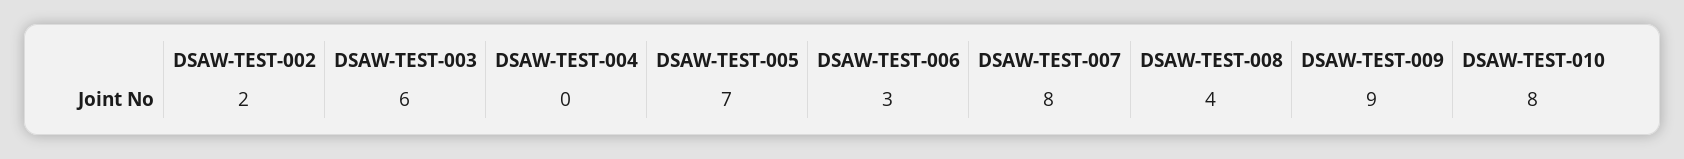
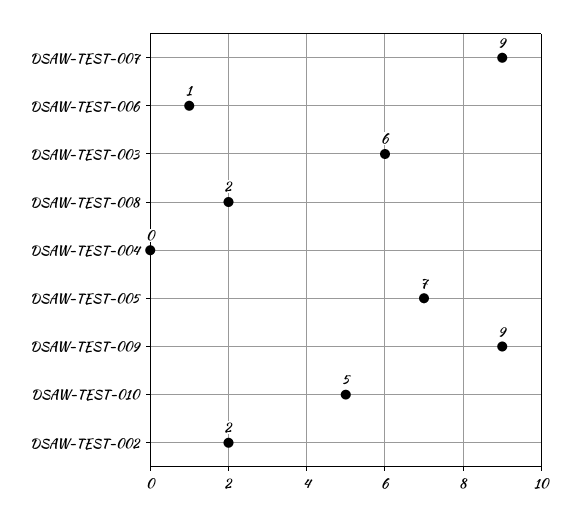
DSAW-TEST-006: 3 -> 1
DSAW-TEST-007: 8 -> 9
DSAW-TEST-008: 4 -> 2
DSAW-TEST-010: 8 -> 5

